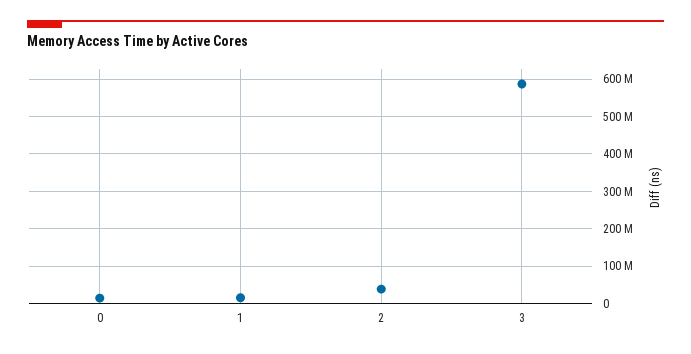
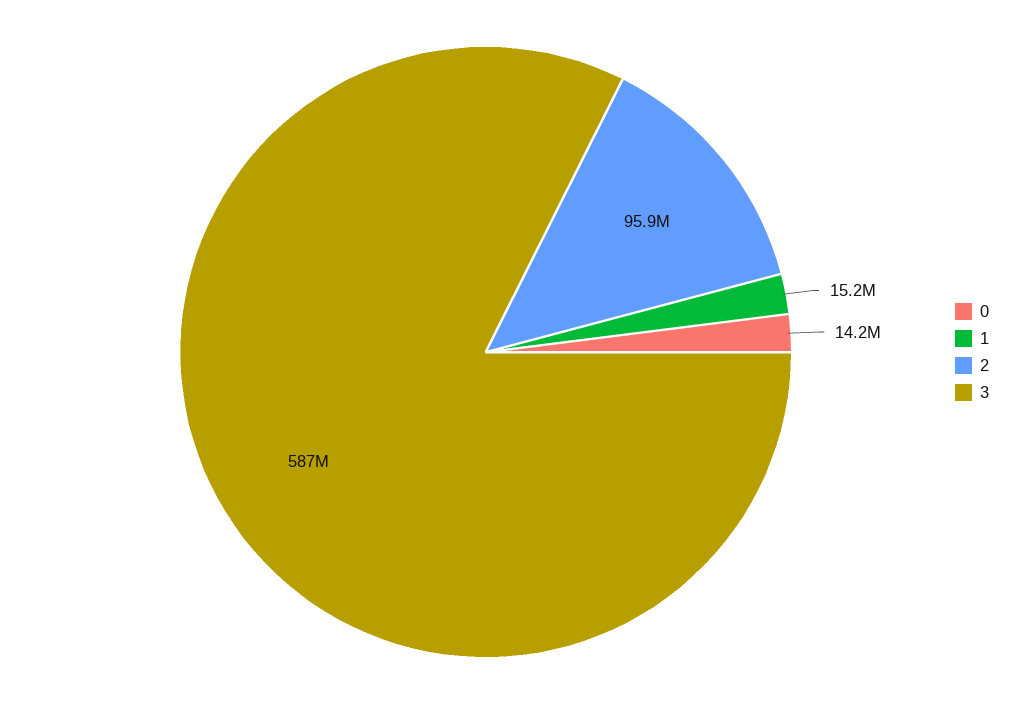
2: 40000000 -> 95900000

